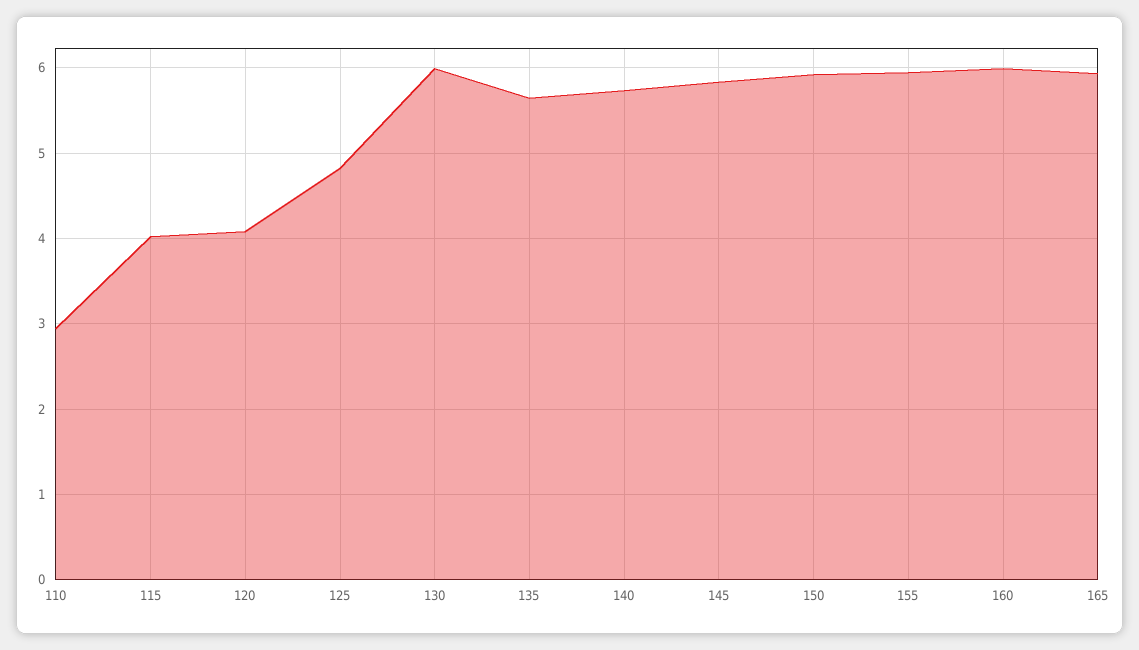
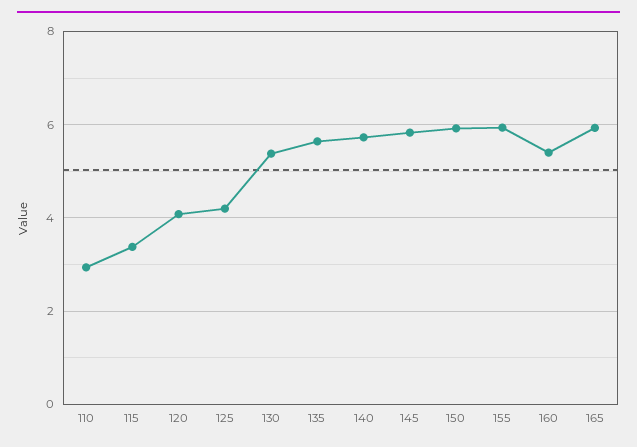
115: 4 -> 3.4
125: 4.8 -> 4.2
130: 6 -> 5.4
160: 6 -> 5.4

